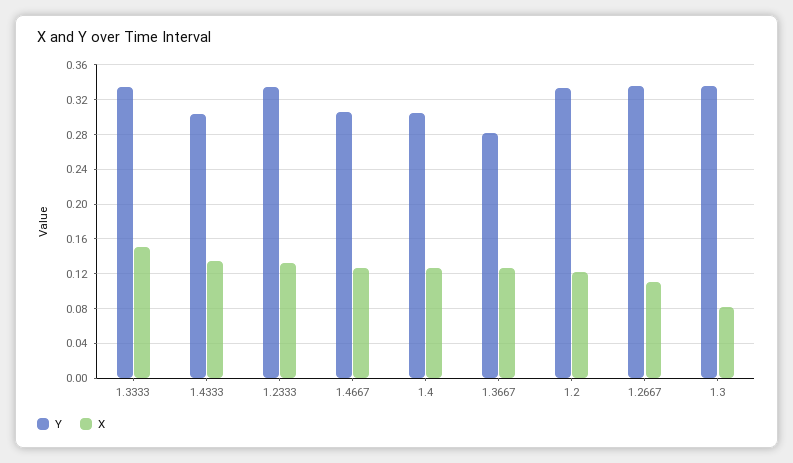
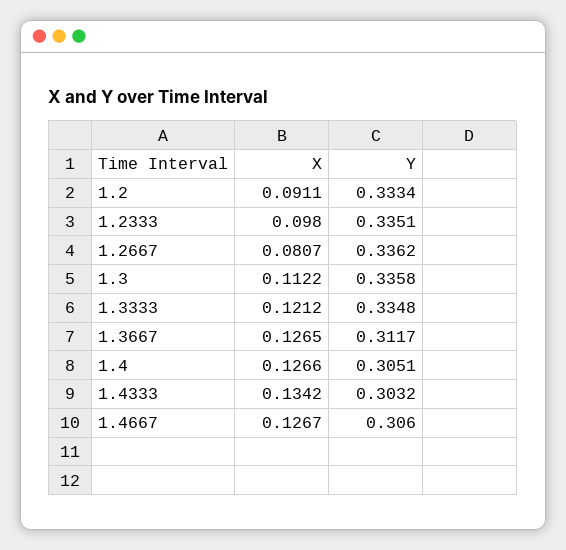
X, 1.3333: 0.15 -> 0.1212
X, 1.2333: 0.13 -> 0.098
Y, 1.3667: 0.28 -> 0.3117
X, 1.2: 0.12 -> 0.0911
X, 1.2667: 0.11 -> 0.0807
X, 1.3: 0.08 -> 0.1122

